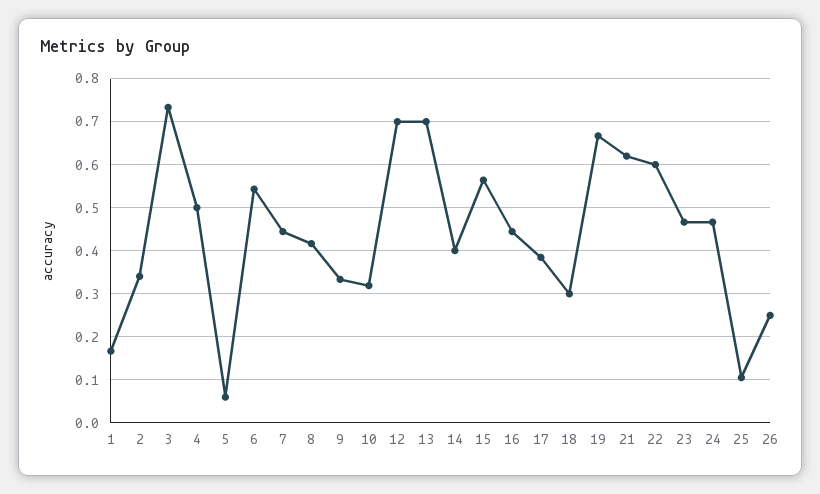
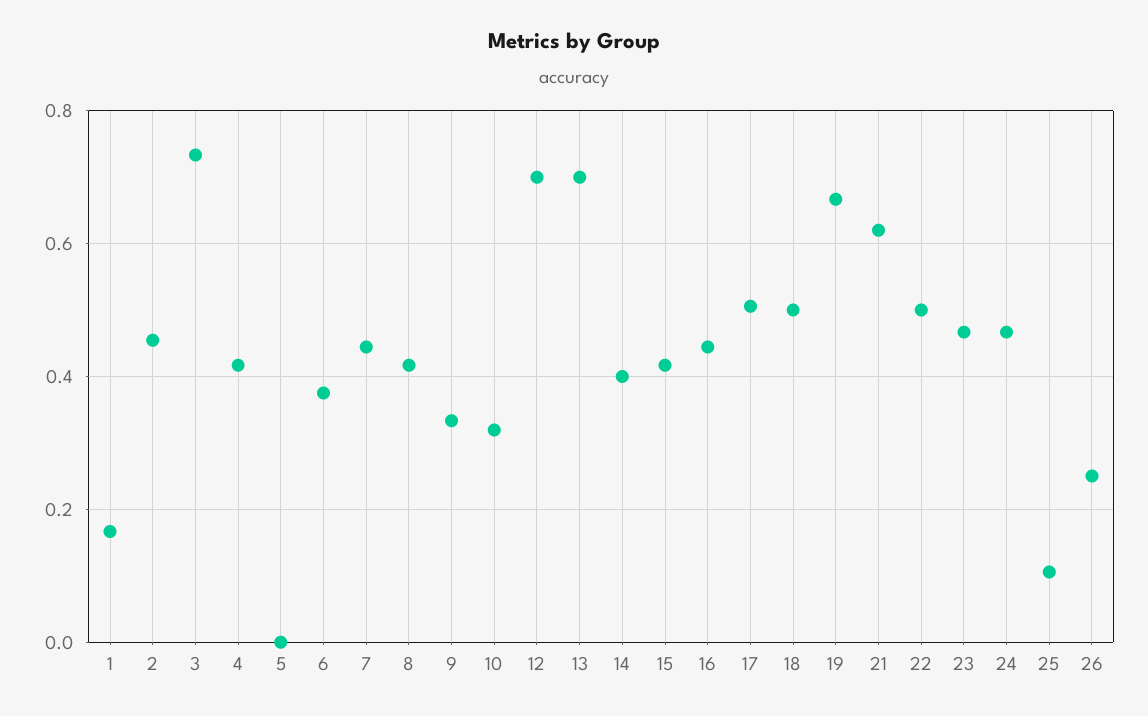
2: 0.34 -> 0.46
4: 0.5 -> 0.42
5: 0.06 -> 0
6: 0.54 -> 0.38
15: 0.56 -> 0.42
17: 0.38 -> 0.5
18: 0.3 -> 0.5
22: 0.6 -> 0.5

